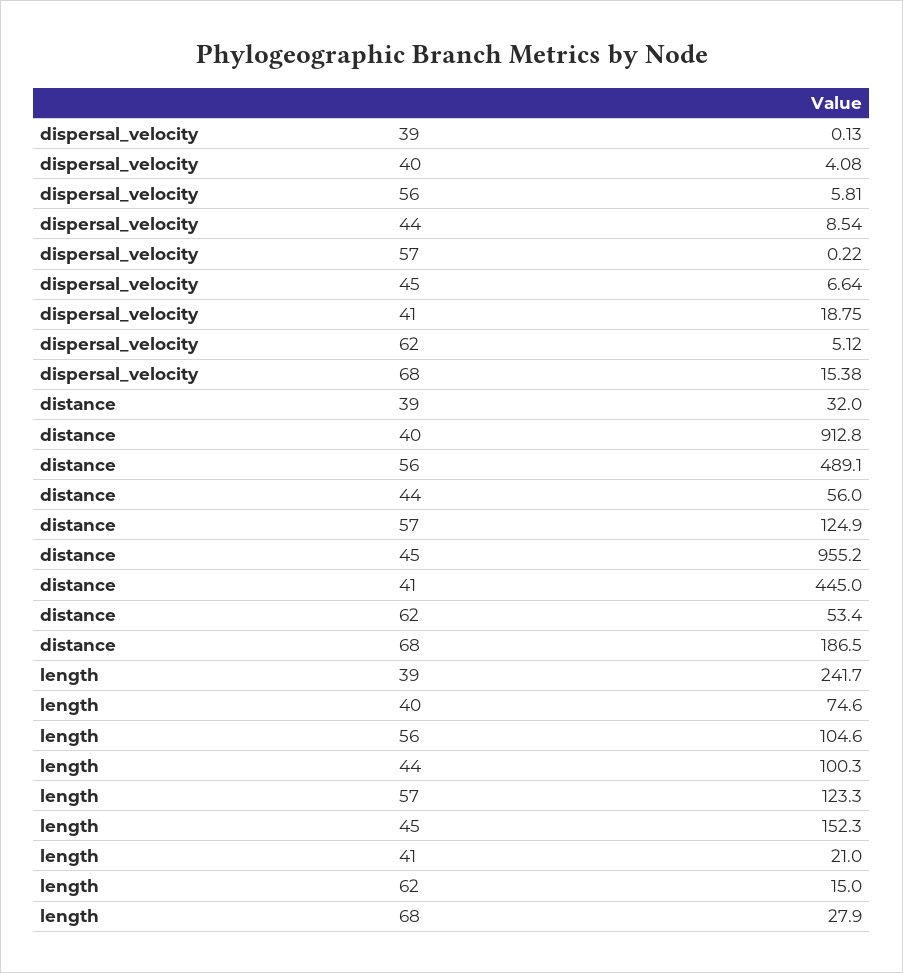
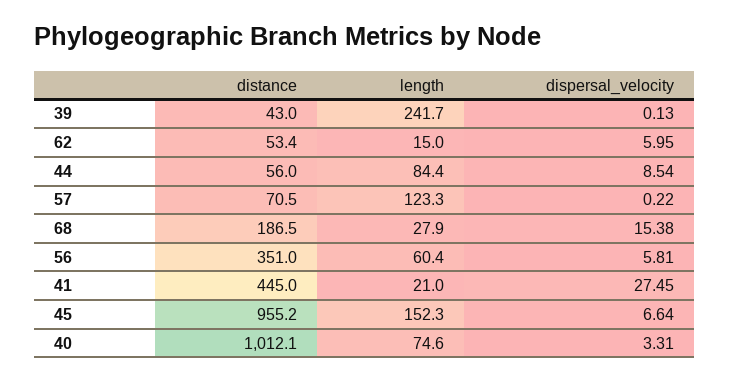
dispersal_velocity, 40: 4.08 -> 3.31
dispersal_velocity, 41: 18.75 -> 27.45
dispersal_velocity, 62: 5.12 -> 5.95
distance, 39: 32 -> 43
distance, 40: 912.8 -> 1012.1
distance, 56: 489.1 -> 351
distance, 57: 124.9 -> 70.5
length, 56: 104.6 -> 60.4
length, 44: 100.3 -> 84.4

